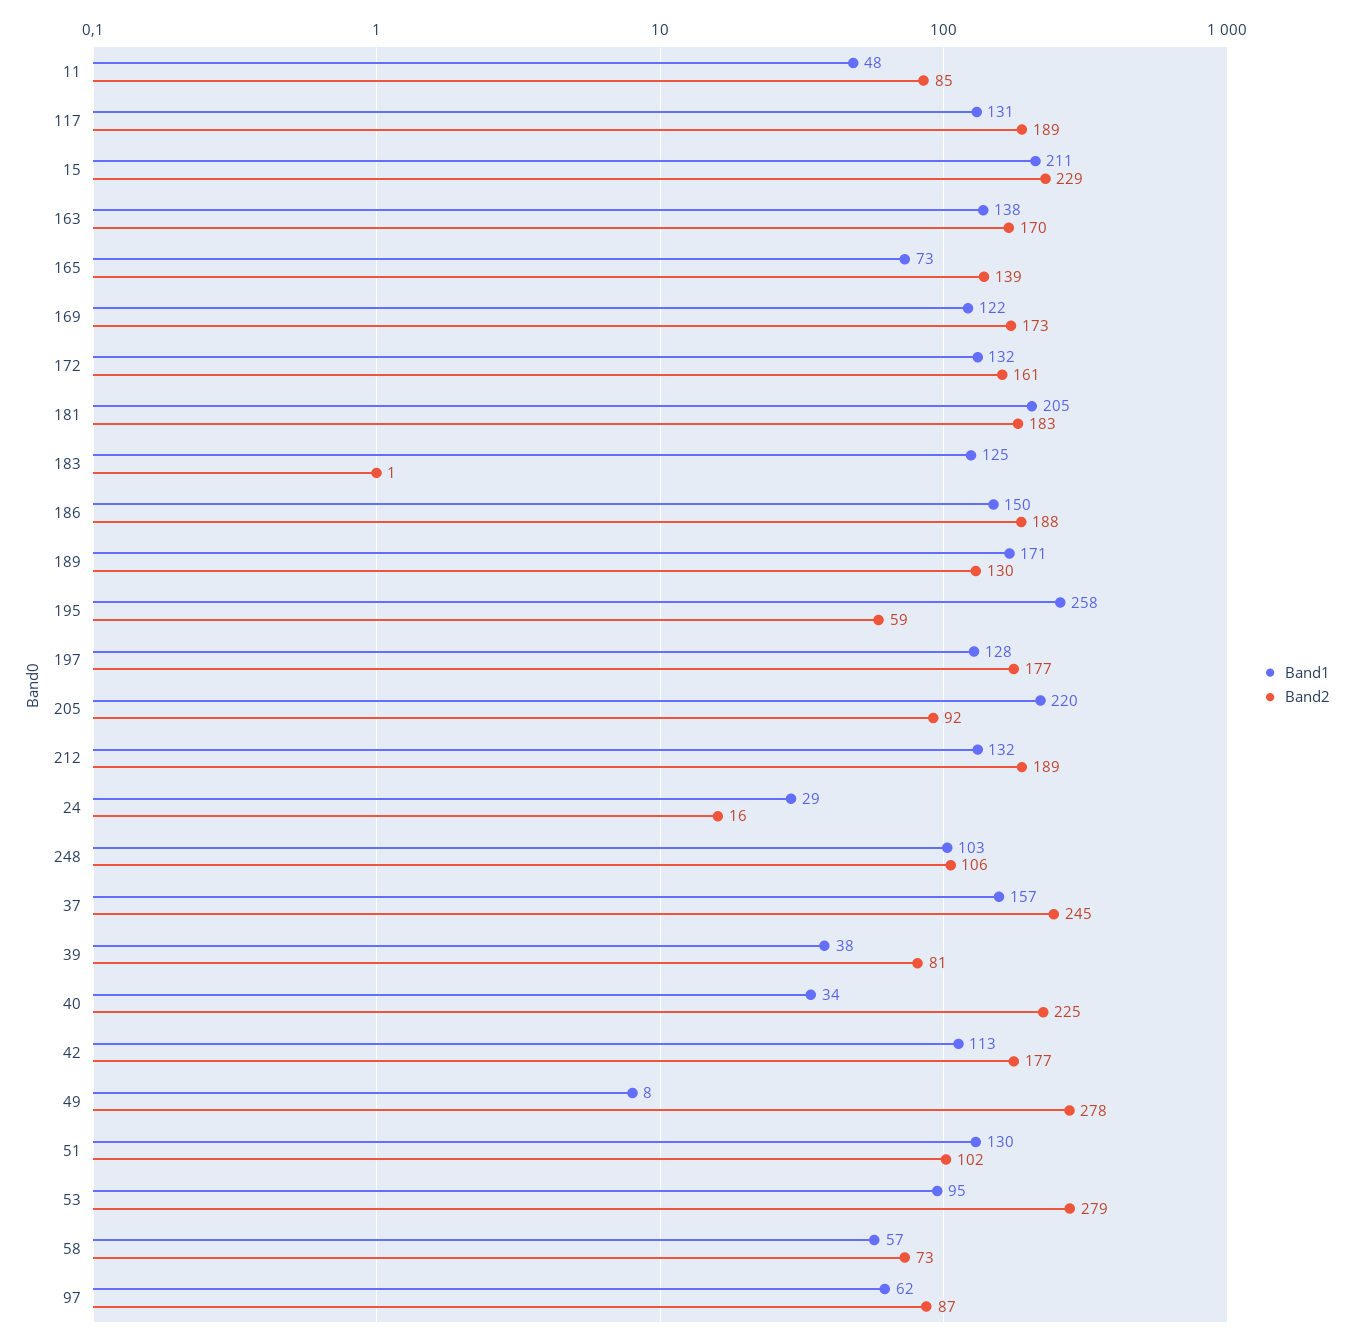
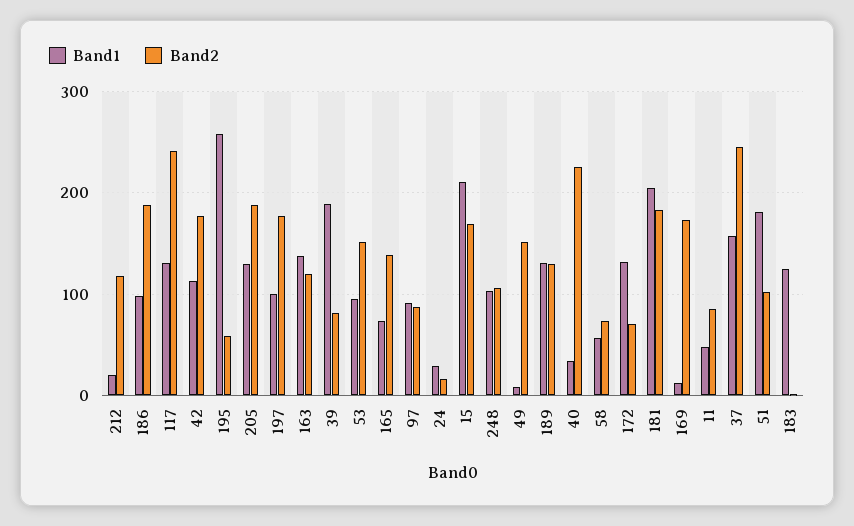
Band2, 117: 189 -> 240
Band2, 15: 229 -> 170
Band2, 163: 170 -> 120
Band1, 169: 122 -> 10
Band2, 172: 161 -> 70
Band1, 186: 150 -> 100
Band1, 189: 171 -> 130
Band1, 197: 128 -> 100
Band1, 205: 220 -> 130
Band2, 205: 92 -> 190
Band1, 212: 132 -> 20
Band2, 212: 189 -> 120
Band1, 39: 38 -> 190
Band2, 49: 278 -> 150
Band1, 51: 130 -> 180
Band2, 53: 279 -> 150
Band1, 97: 62 -> 90

